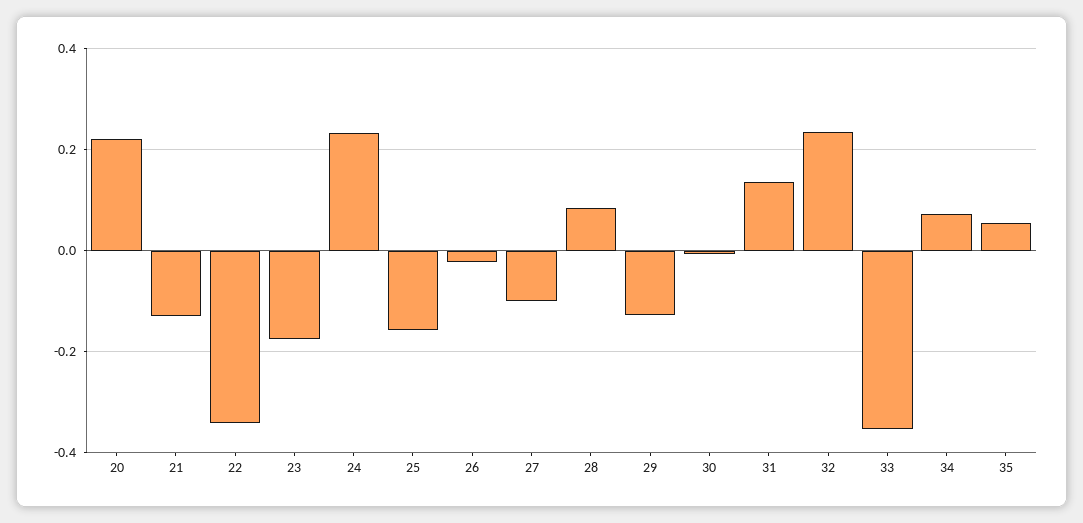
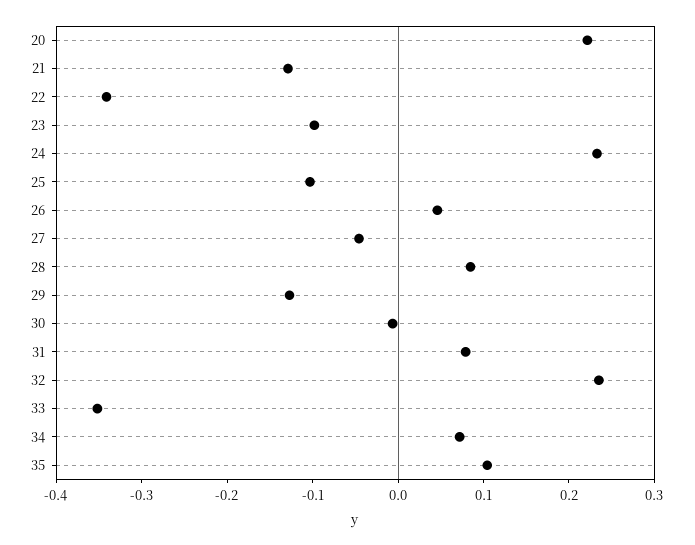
23: -0.18 -> -0.1
25: -0.16 -> -0.1
26: -0.02 -> 0.04
27: -0.1 -> -0.04
31: 0.14 -> 0.08
35: 0.06 -> 0.1

